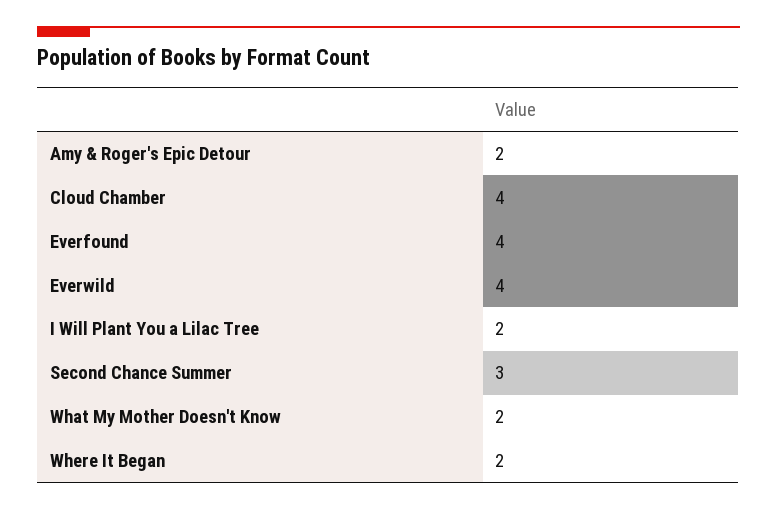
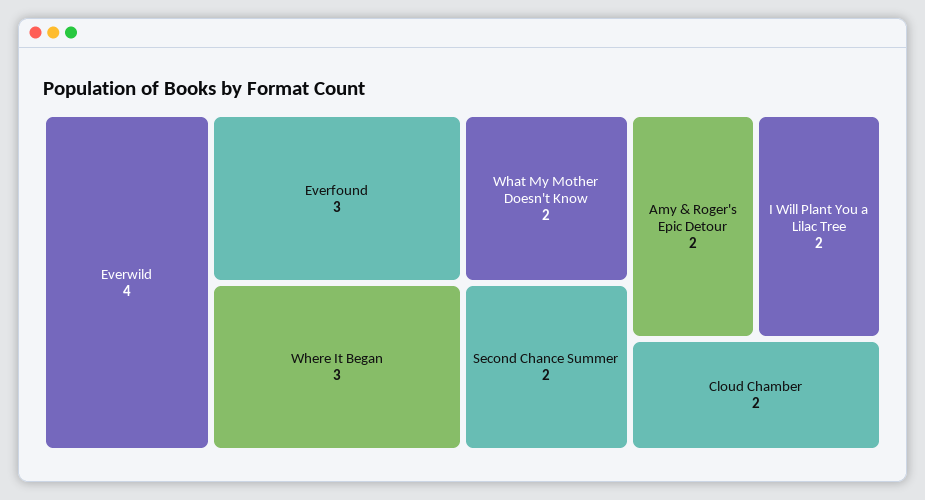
Cloud Chamber: 4 -> 2
Everfound: 4 -> 3
Second Chance Summer: 3 -> 2
Where It Began: 2 -> 3

